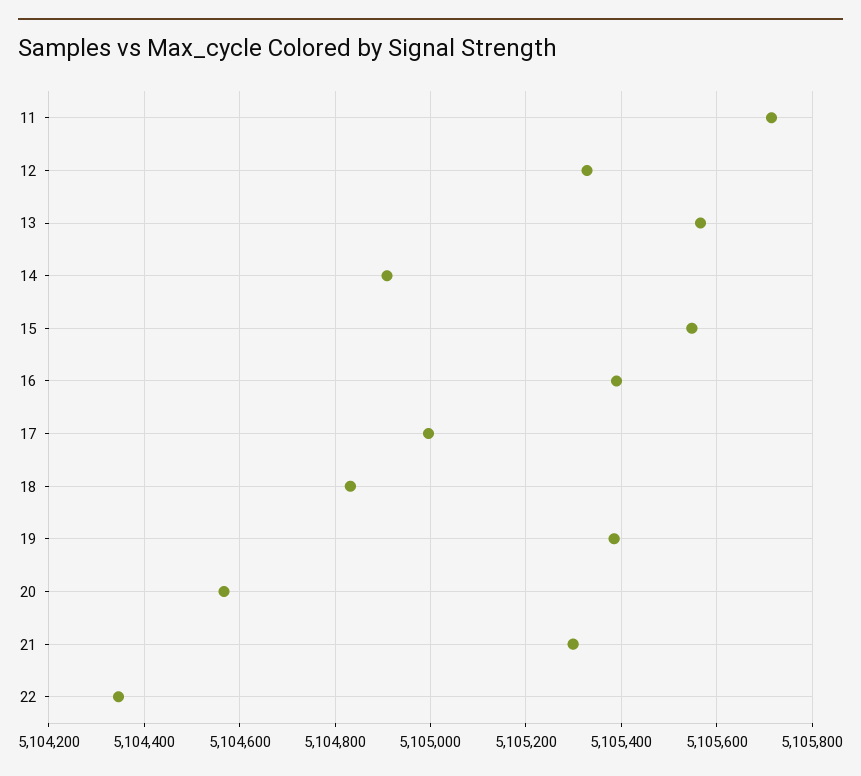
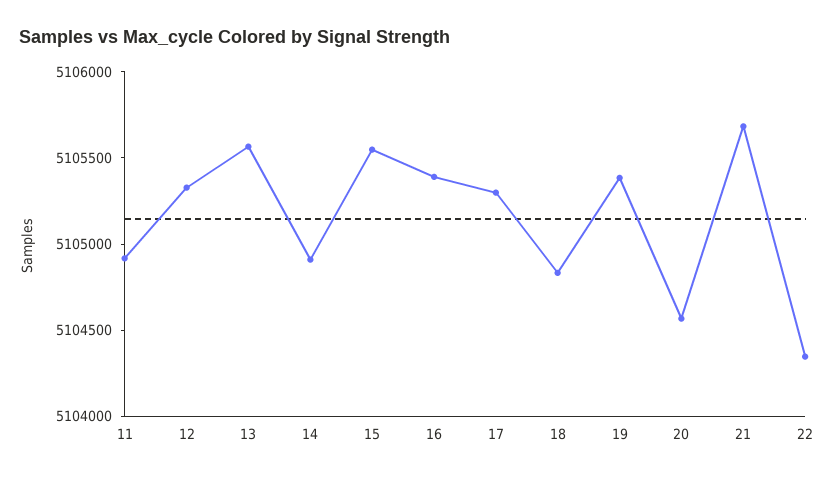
11: 5105720 -> 5104900
17: 5105000 -> 5105300
21: 5105300 -> 5105700

